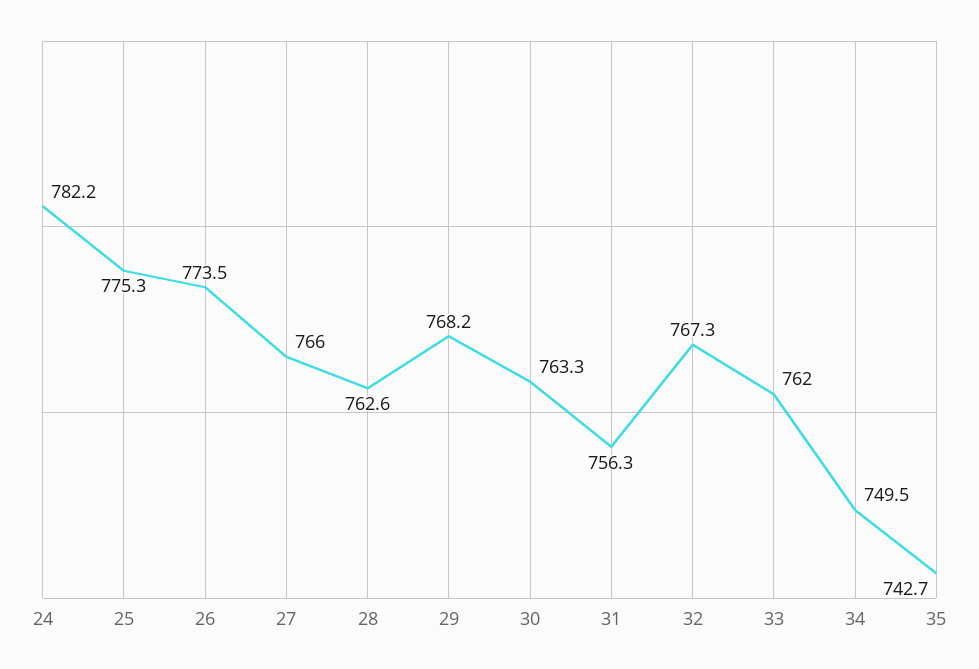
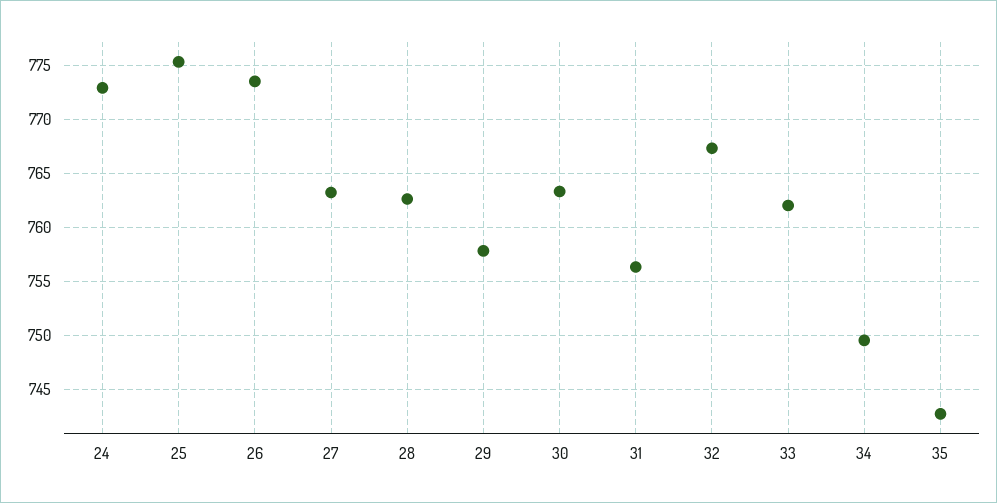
24: 782.2 -> 773
27: 766 -> 763
29: 768.2 -> 758

